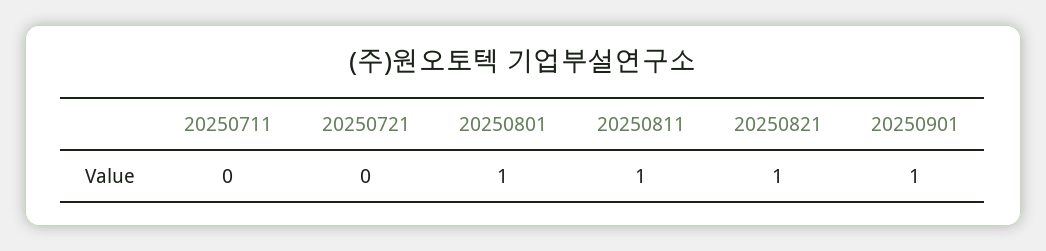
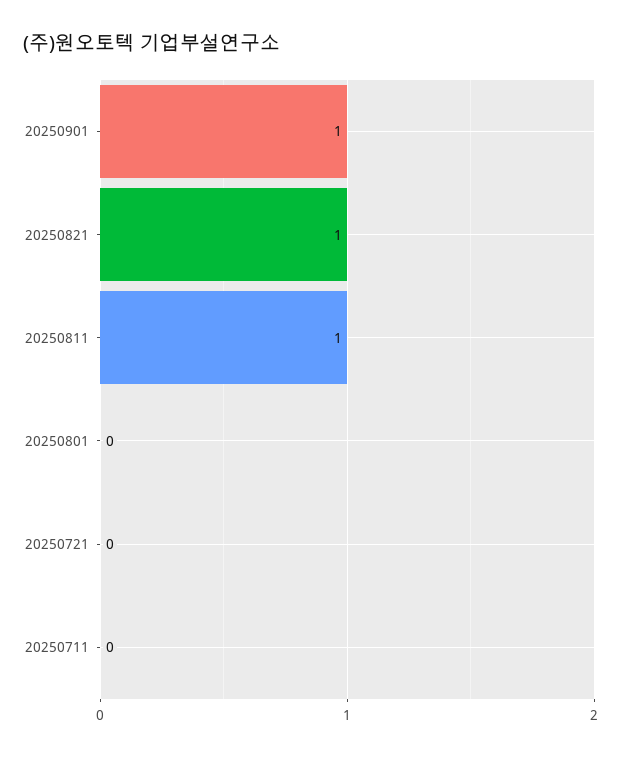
20250801: 1 -> 0

